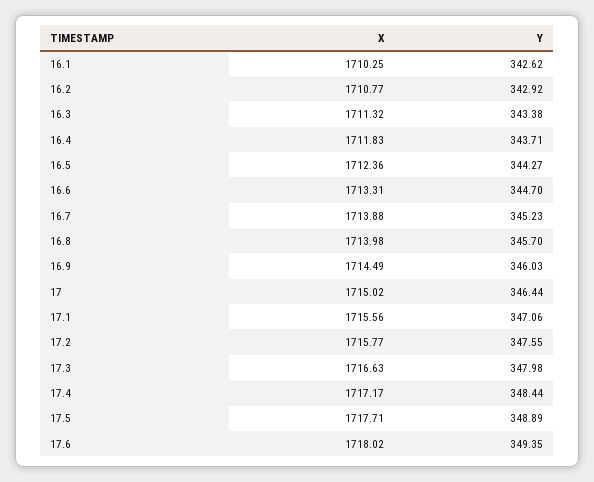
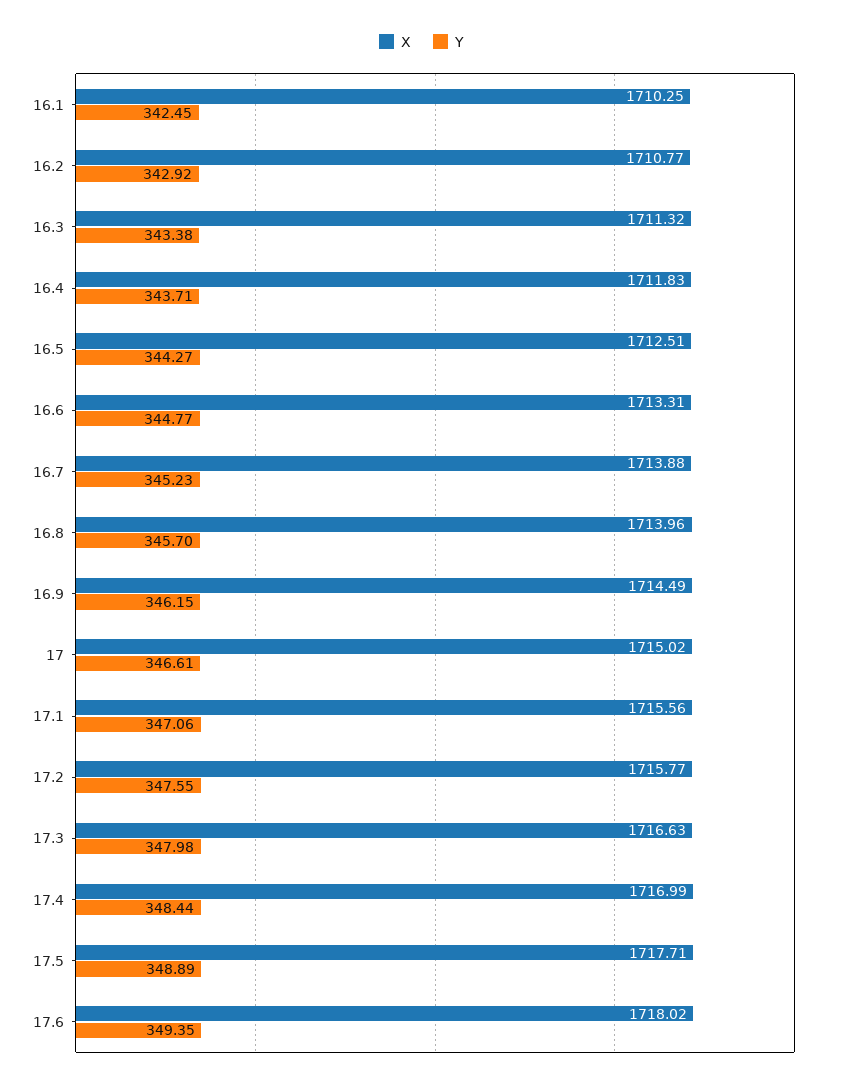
Y, 16.1: 342.62 -> 342.45
X, 16.5: 1712.36 -> 1712.51
Y, 16.6: 344.7 -> 344.77
X, 16.8: 1713.98 -> 1713.96
Y, 16.9: 346.03 -> 346.15
Y, 17: 346.44 -> 346.61
X, 17.4: 1717.17 -> 1716.99

